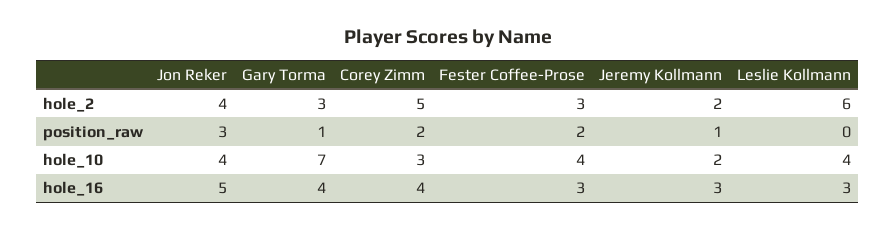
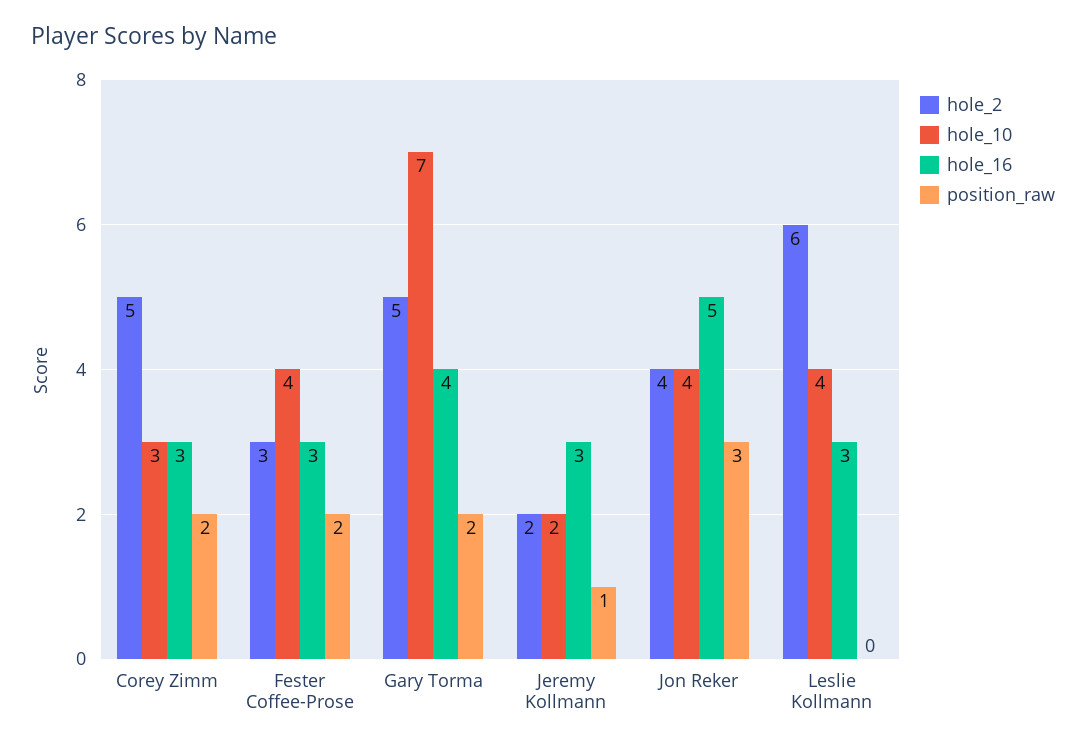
hole_2, Gary Torma: 3 -> 5
position_raw, Gary Torma: 1 -> 2
hole_16, Corey Zimm: 4 -> 3

